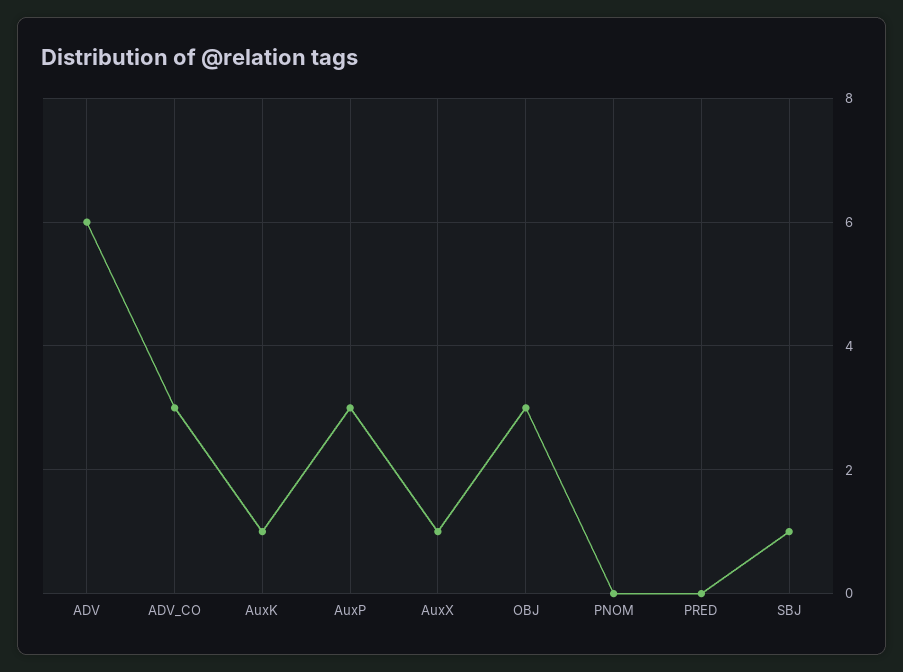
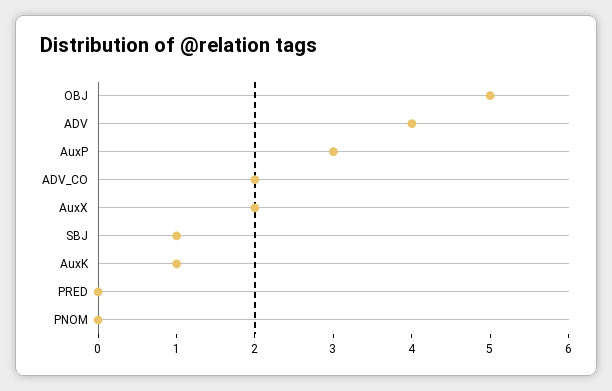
ADV: 6 -> 4
ADV_CO: 3 -> 2
AuxX: 1 -> 2
OBJ: 3 -> 5

